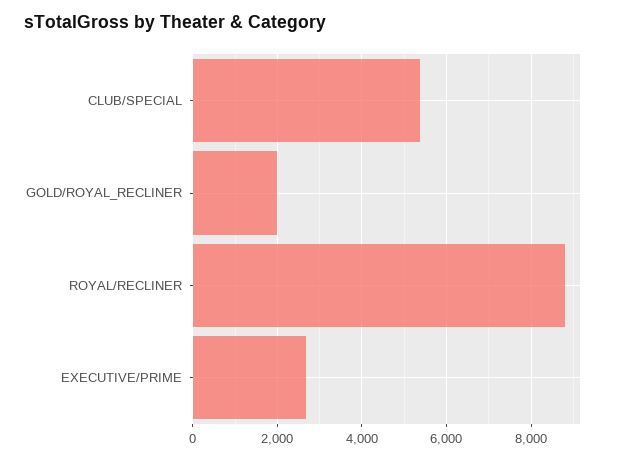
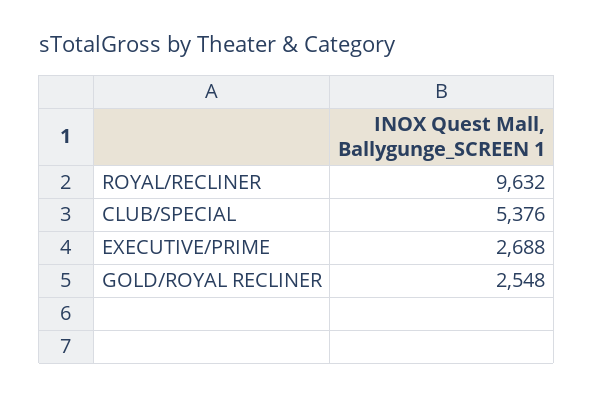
GOLD/ROYAL_RECLINER: 2000 -> 2548
ROYAL/RECLINER: 8800 -> 9632

